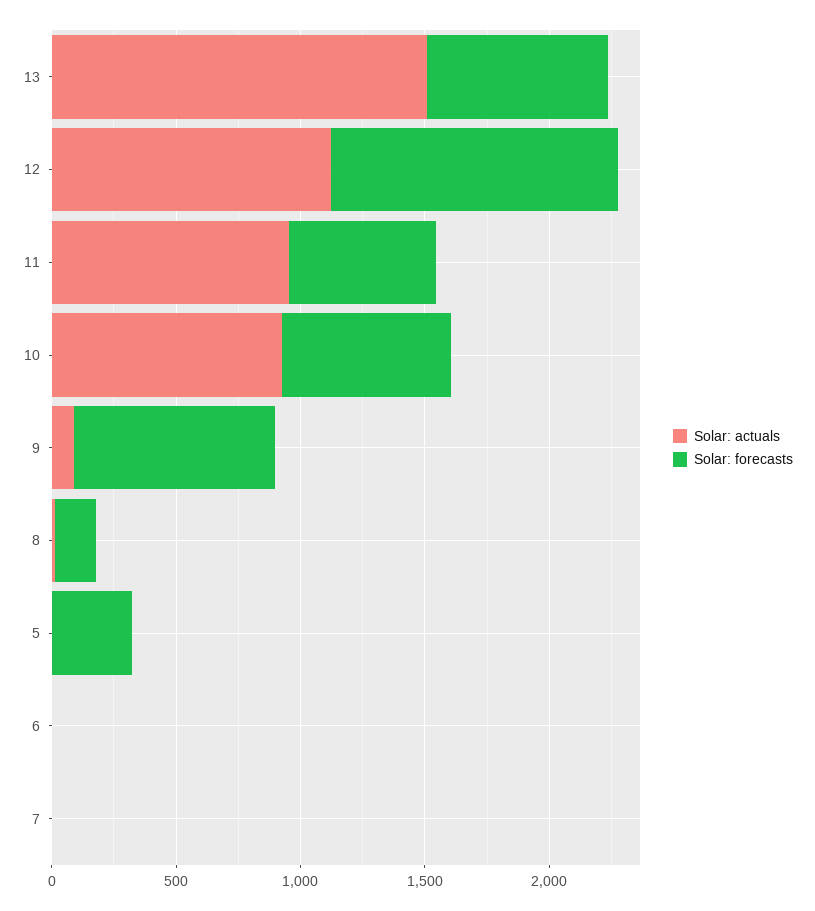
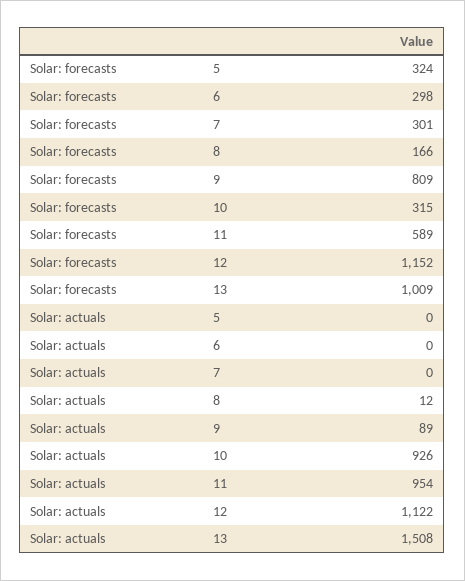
Solar: forecasts, 13: 700 -> 1009
Solar: forecasts, 10: 700 -> 315
Solar: forecasts, 6: 0 -> 298
Solar: forecasts, 7: 0 -> 301

